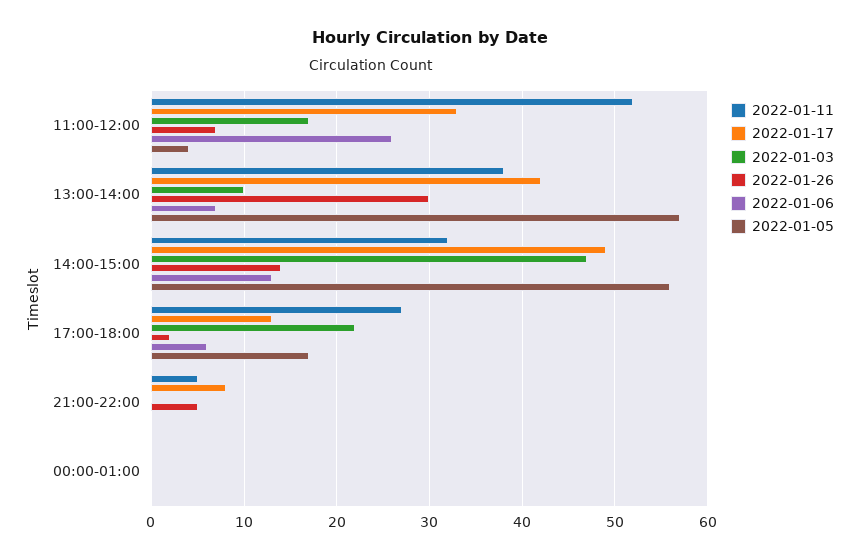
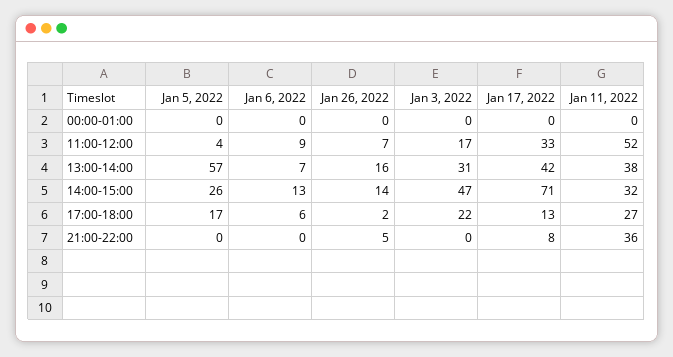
2022-01-06, 11:00-12:00: 26 -> 9
2022-01-03, 13:00-14:00: 10 -> 31
2022-01-26, 13:00-14:00: 30 -> 16
2022-01-17, 14:00-15:00: 49 -> 71
2022-01-05, 14:00-15:00: 56 -> 26
2022-01-11, 21:00-22:00: 5 -> 36

